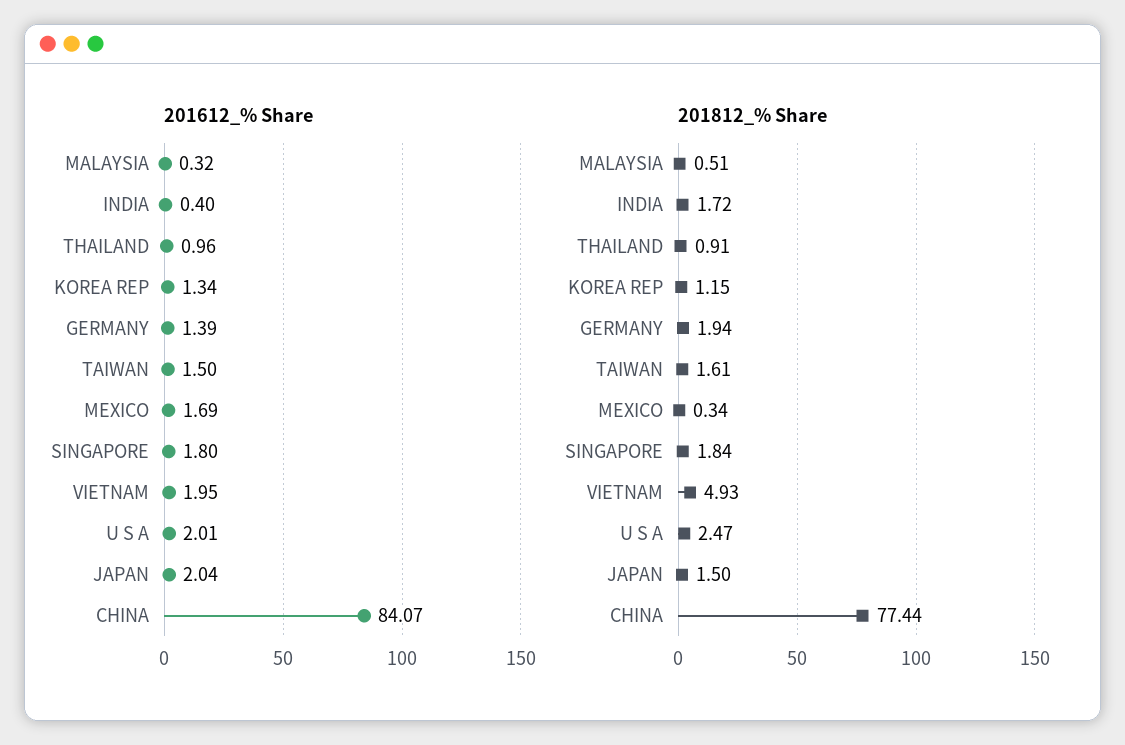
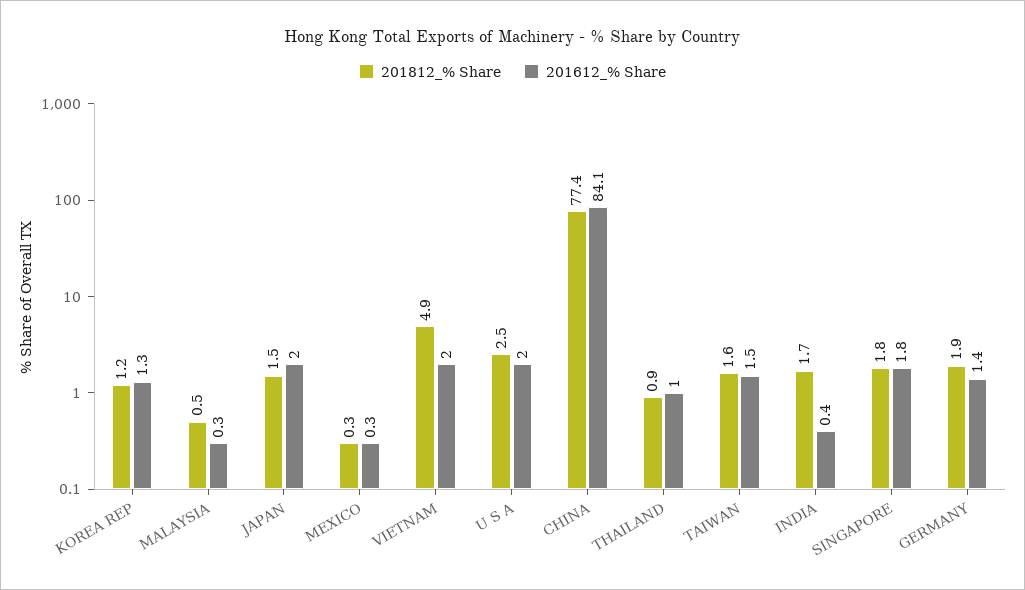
201612_% Share, MEXICO: 1.69 -> 0.3

